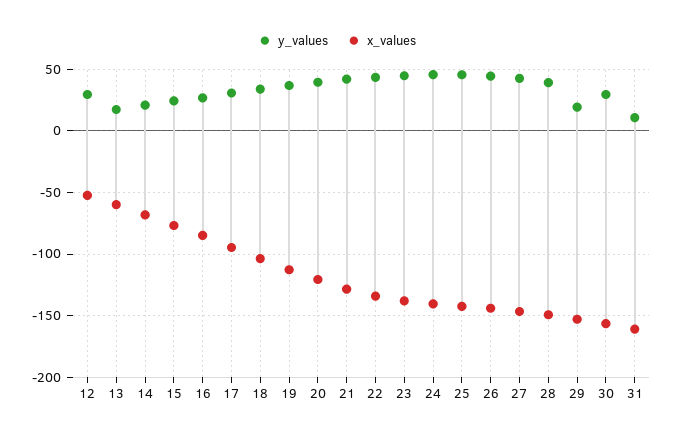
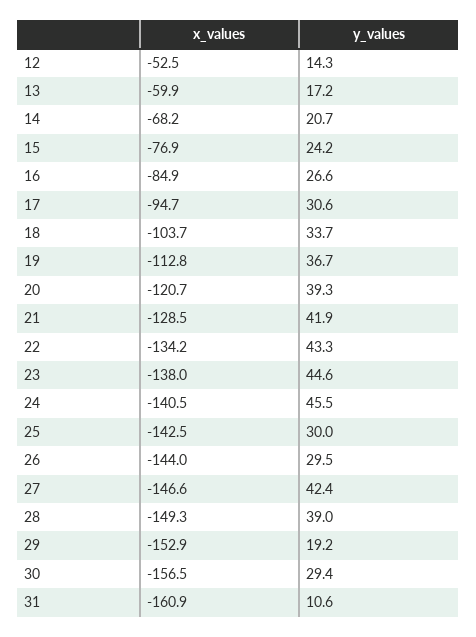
y_values, 12: 30 -> 14.3
y_values, 25: 45 -> 30
y_values, 26: 45 -> 29.5

